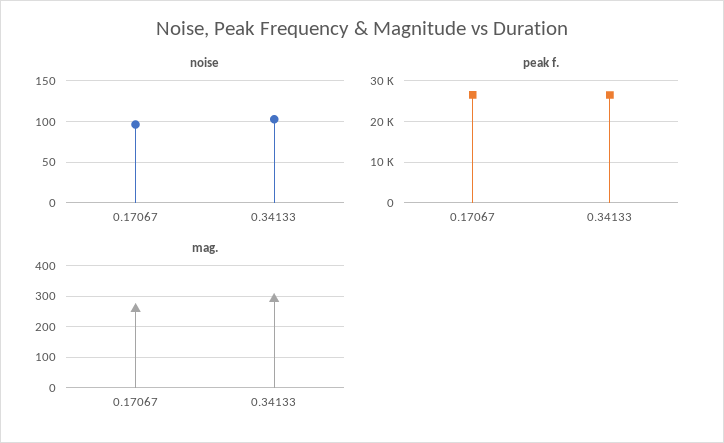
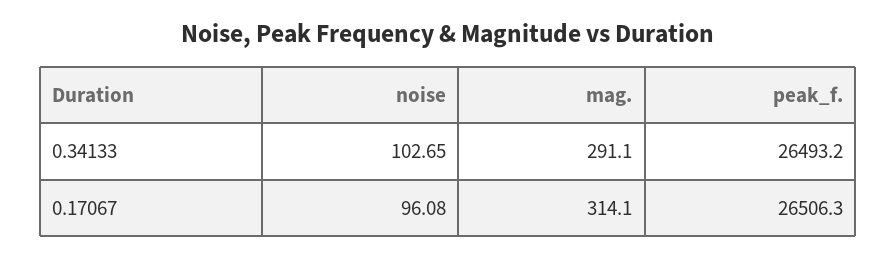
mag., 0.17067: 260 -> 314.1

